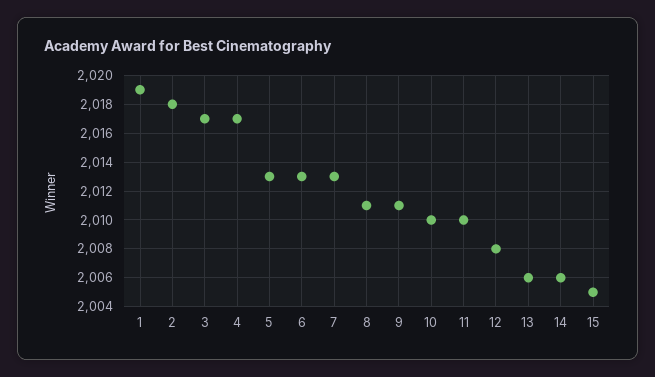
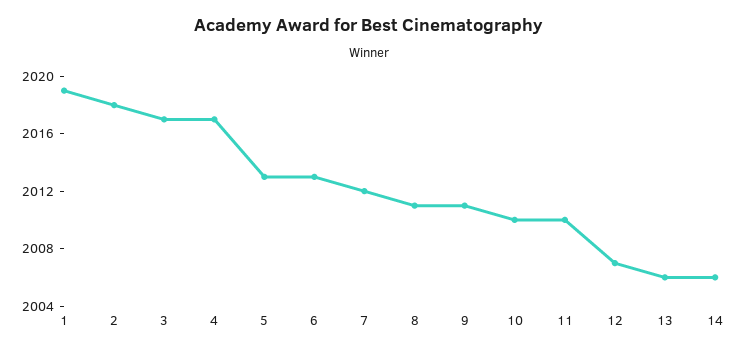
7: 2013 -> 2012
12: 2008 -> 2007
15: 2005 -> none

